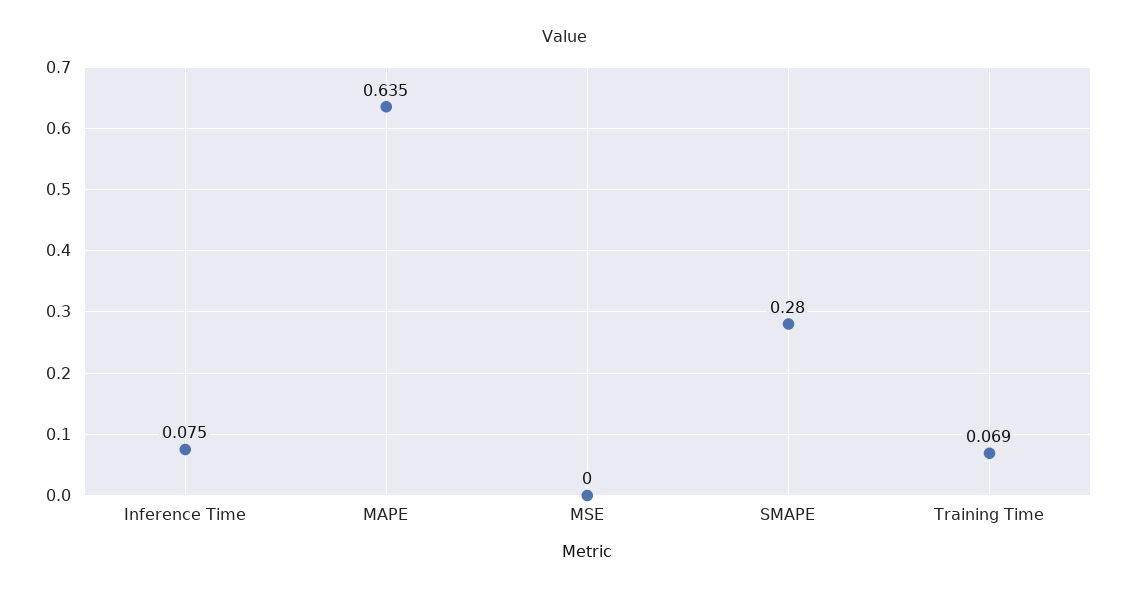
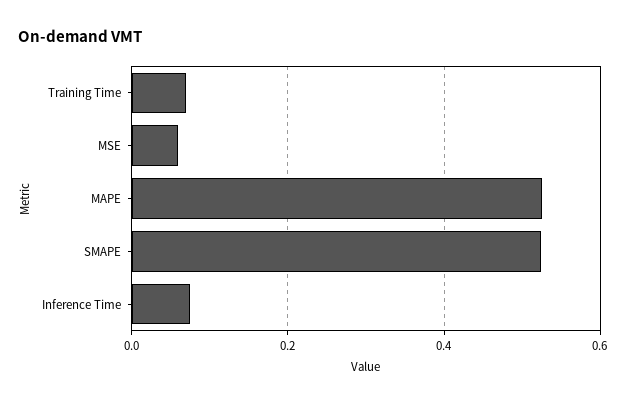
MAPE: 0.635 -> 0.52
MSE: 0 -> 0.06
SMAPE: 0.28 -> 0.52

